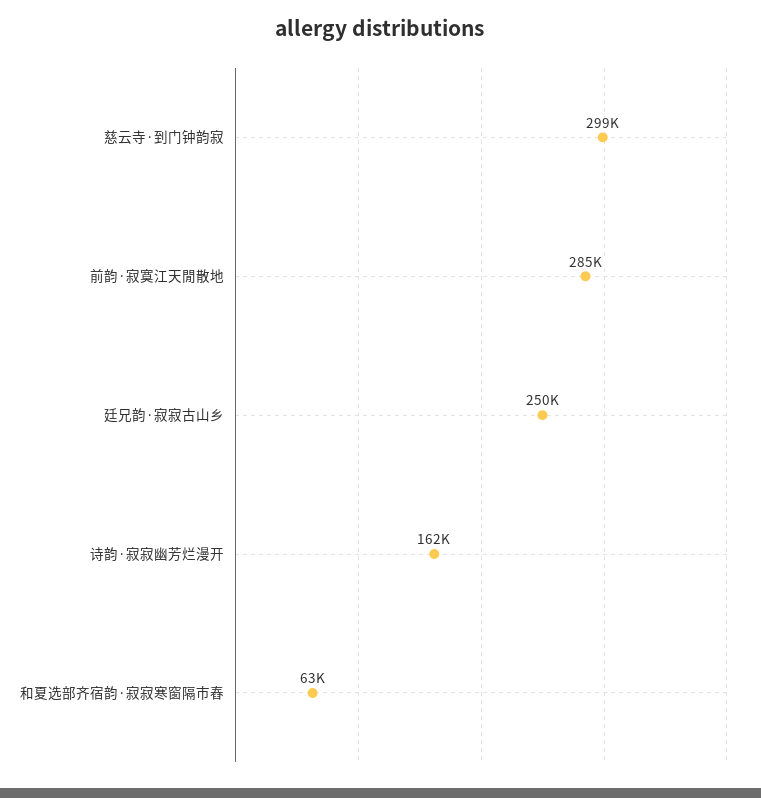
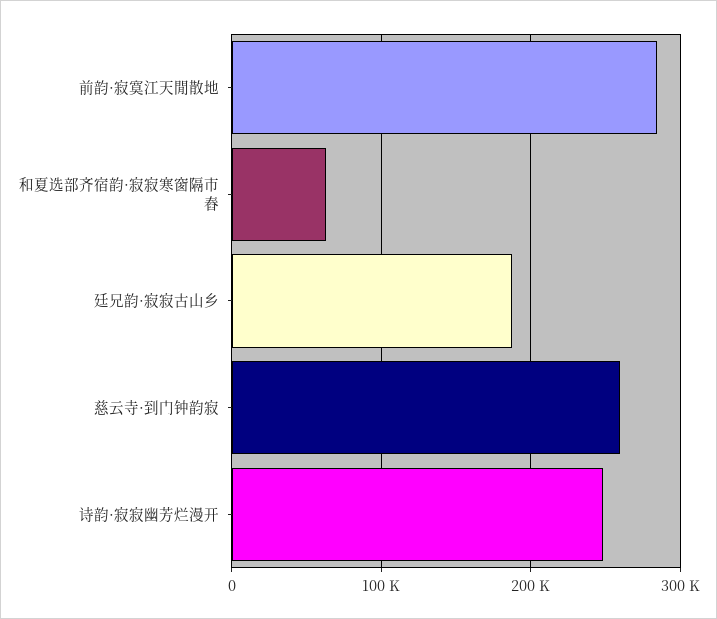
慈云寺·到门钟韵寂: 299000 -> 260000
廷兄韵·寂寂古山乡: 250000 -> 190000
诗韵·寂寂幽芳烂漫开: 162000 -> 250000

